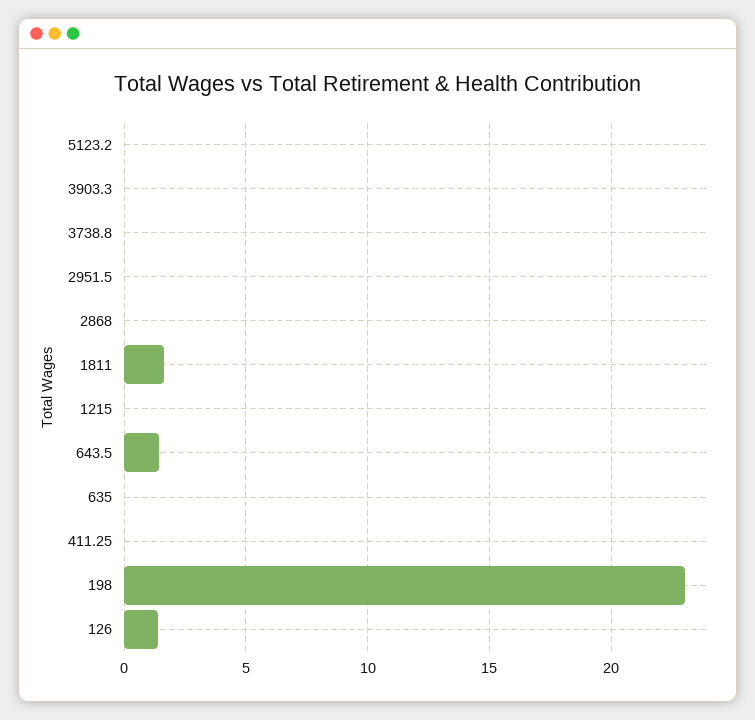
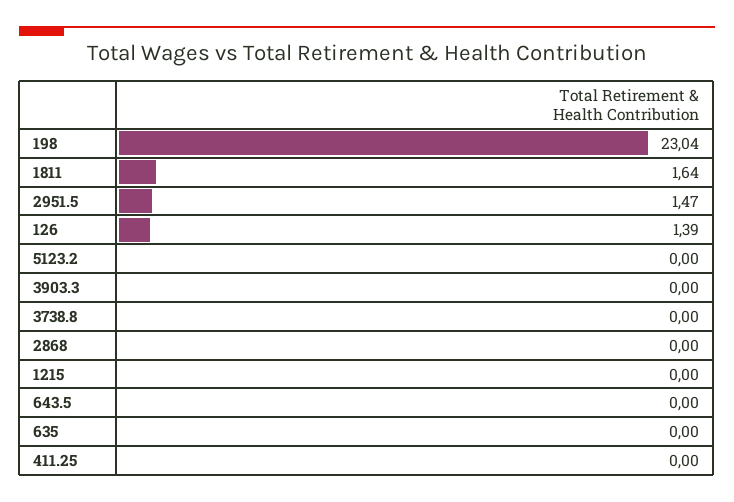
2951.5: 0 -> 1.47
643.5: 1.5 -> 0

